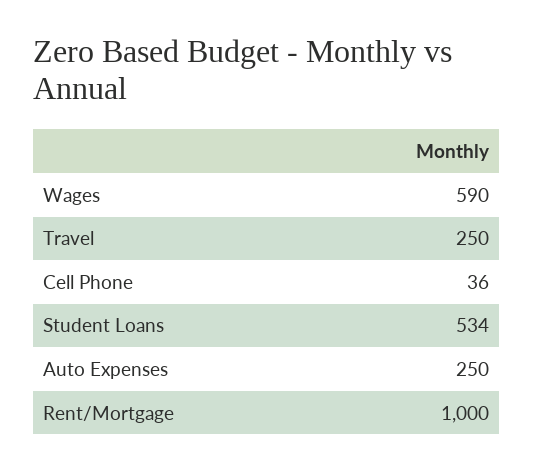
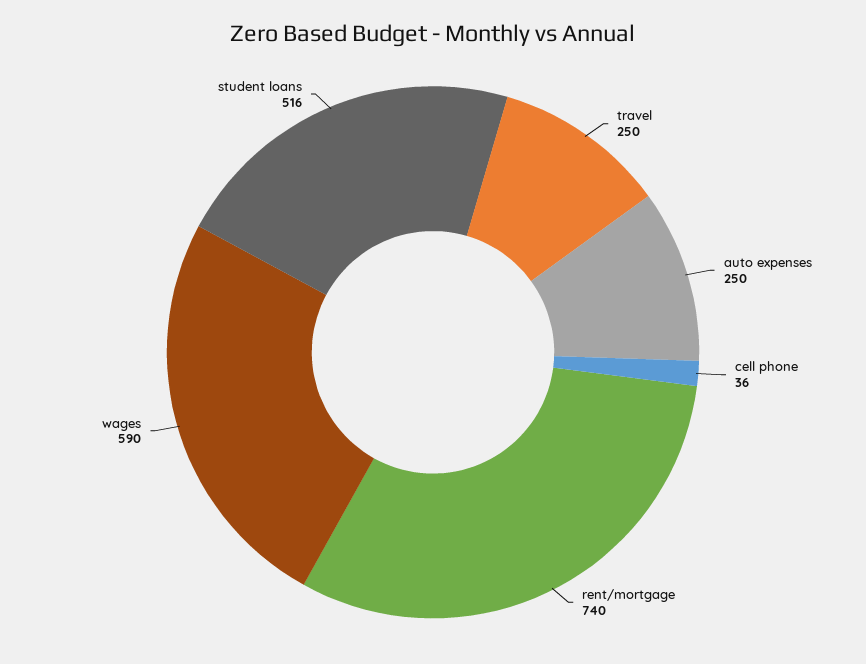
Student Loans: 534 -> 516
Rent/Mortgage: 1000 -> 740

